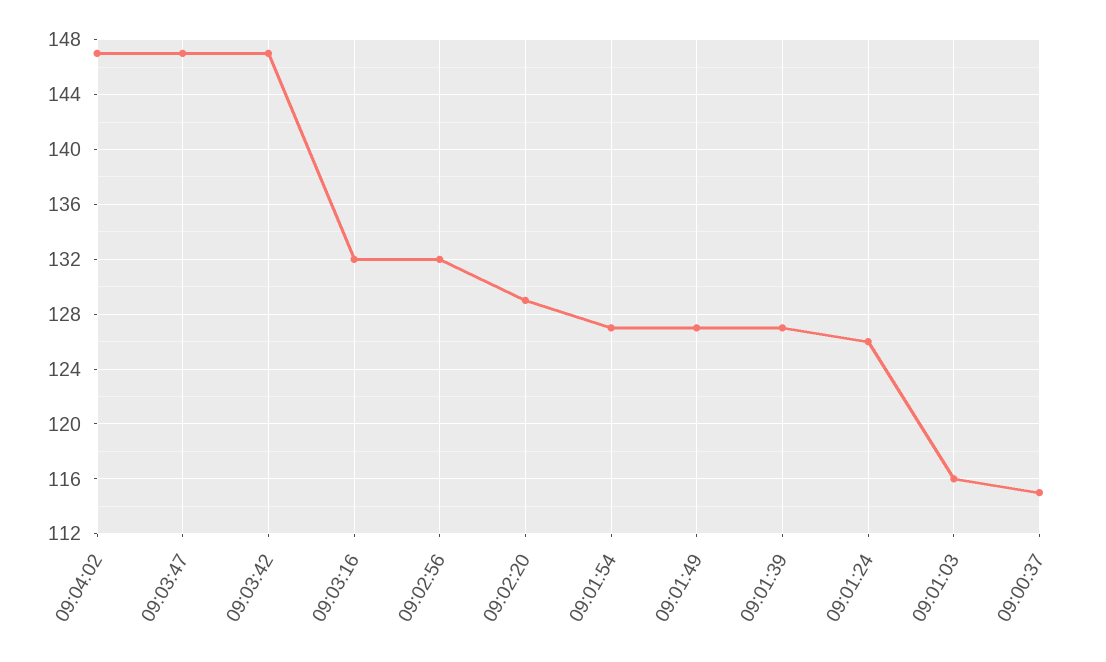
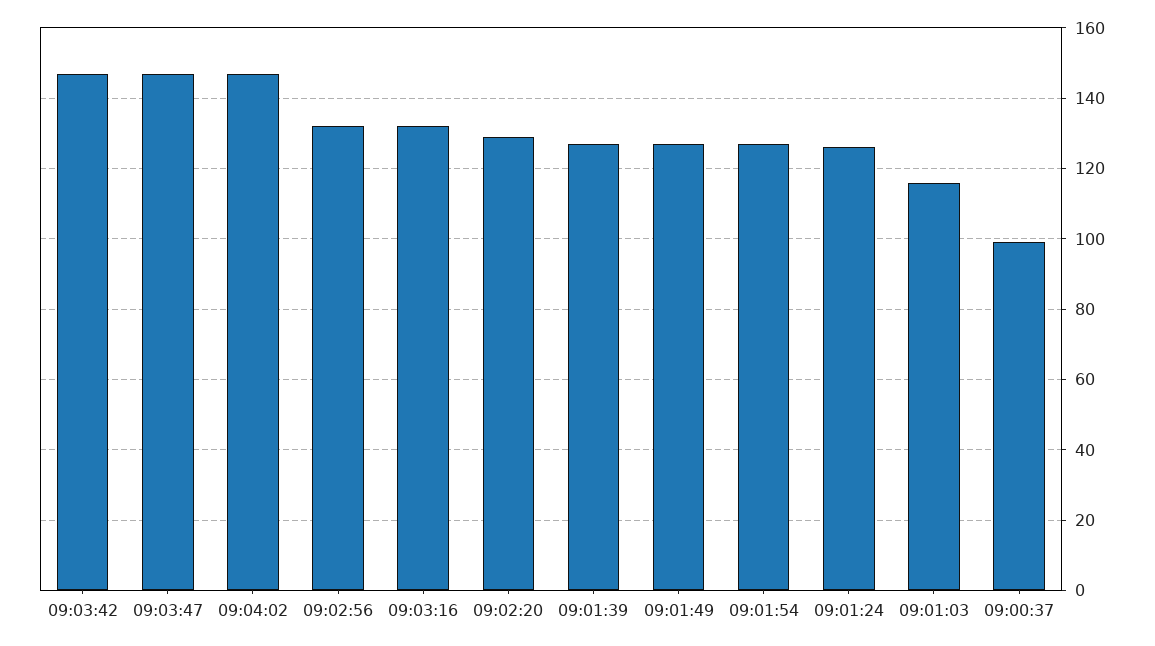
09:00:37: 115 -> 100

